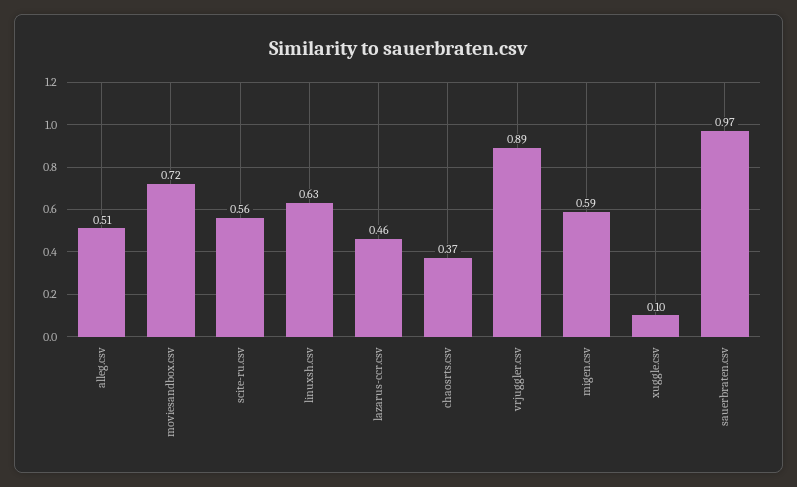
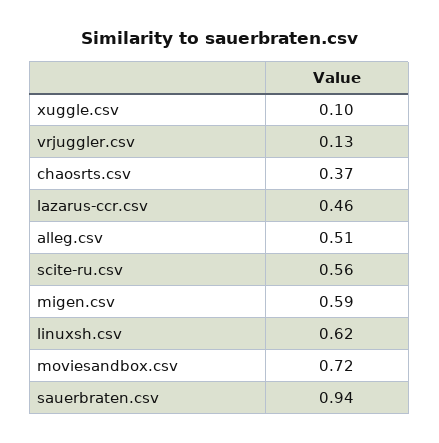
linuxsh.csv: 0.63 -> 0.62
vrjuggler.csv: 0.89 -> 0.13
sauerbraten.csv: 0.97 -> 0.94

